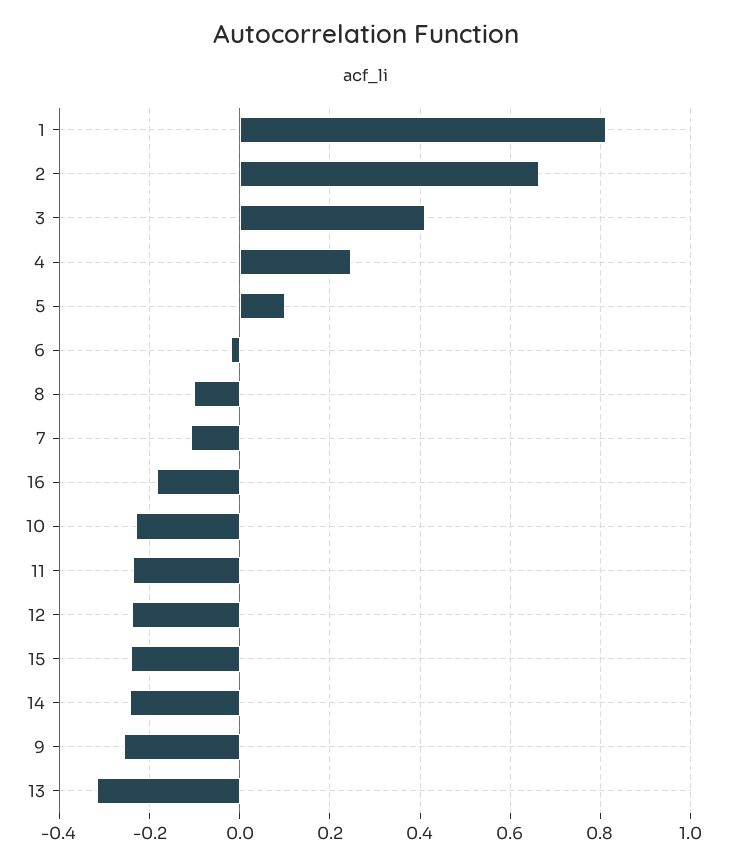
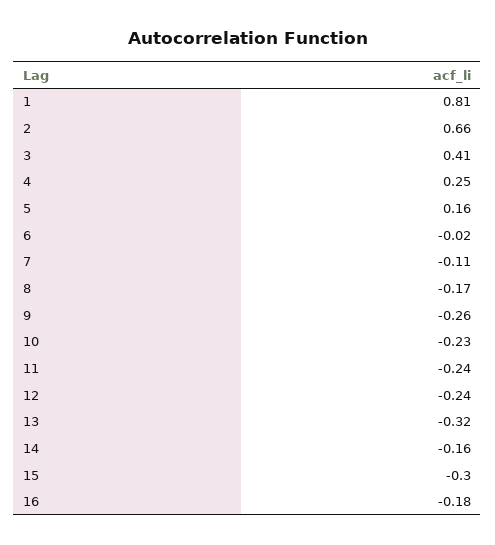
5: 0.1 -> 0.16
8: -0.1 -> -0.17
15: -0.24 -> -0.3
14: -0.24 -> -0.16

